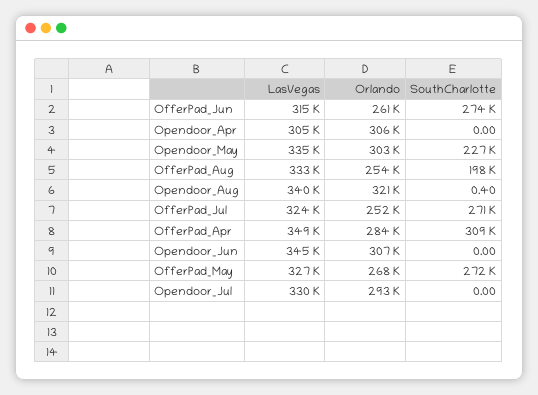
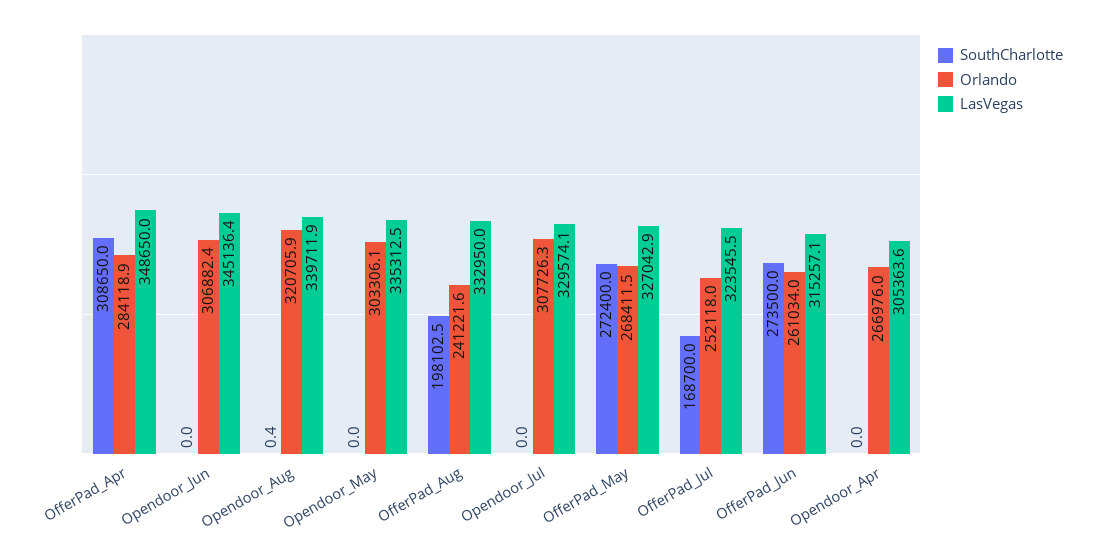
Orlando, Opendoor_Apr: 306000 -> 266976
SouthCharlotte, Opendoor_May: 227000 -> 0
Orlando, OfferPad_Aug: 254000 -> 241221.6
SouthCharlotte, OfferPad_Jul: 271000 -> 168700
Orlando, Opendoor_Jul: 293000 -> 307726.3

